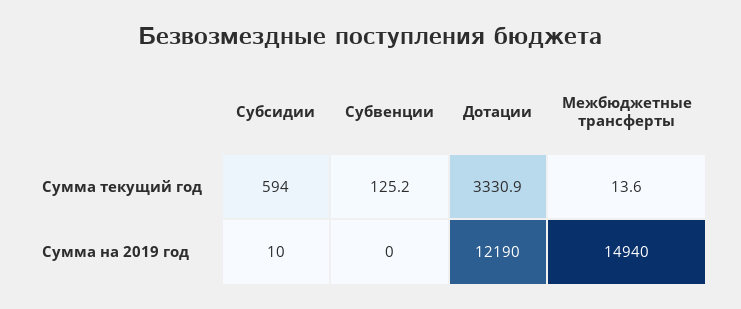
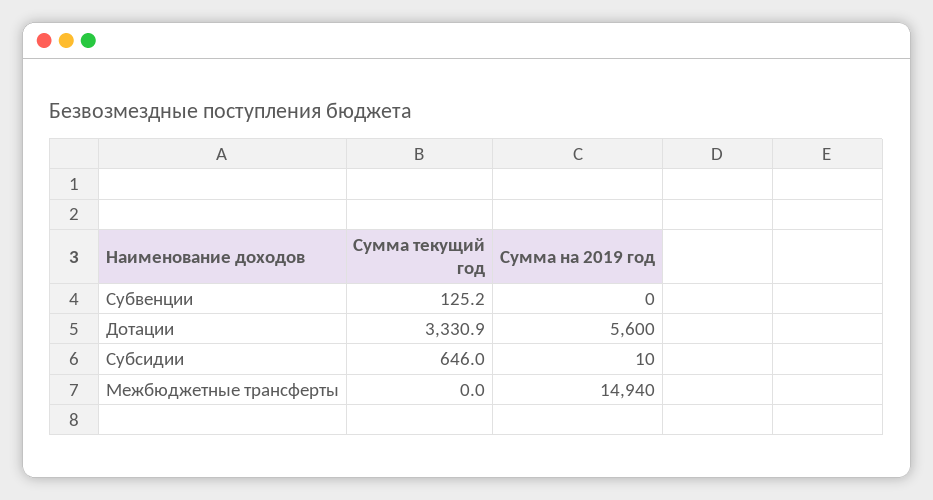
Субсидии, Сумма текущий год: 594 -> 646
Межбюджетные трансферты, Сумма текущий год: 13.6 -> 0
Дотации, Сумма на 2019 год: 12190 -> 5600

